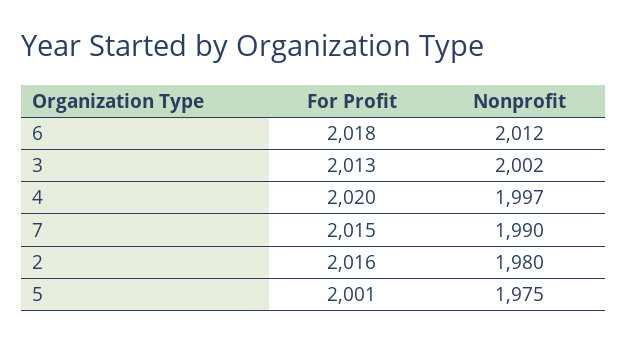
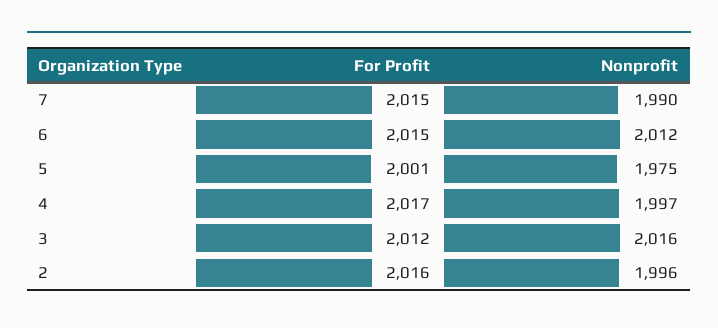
For Profit, 6: 2018 -> 2015
For Profit, 3: 2013 -> 2012
Nonprofit, 3: 2002 -> 2016
For Profit, 4: 2020 -> 2017
Nonprofit, 2: 1980 -> 1996

